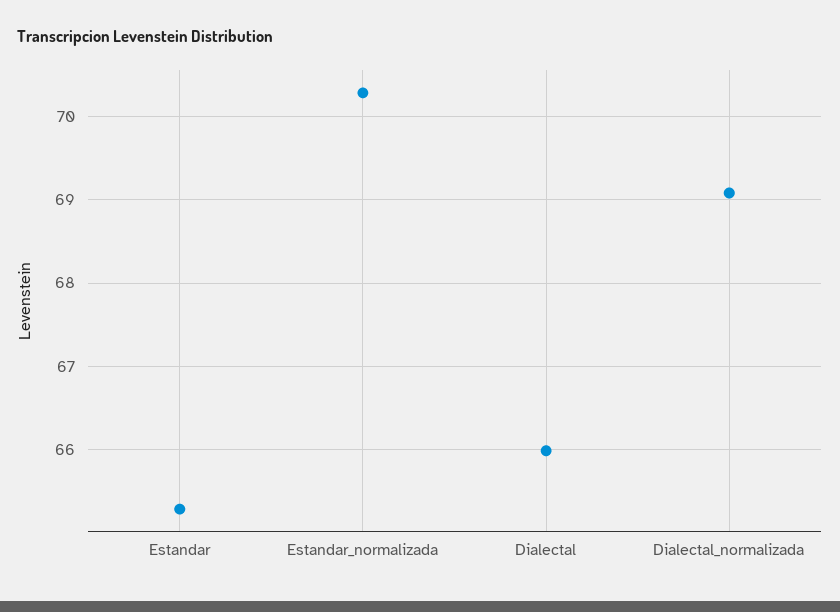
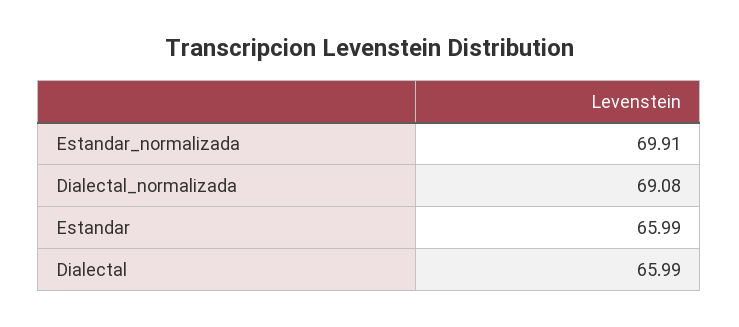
Estandar: 65.3 -> 65.99
Estandar_normalizada: 70.3 -> 69.91

